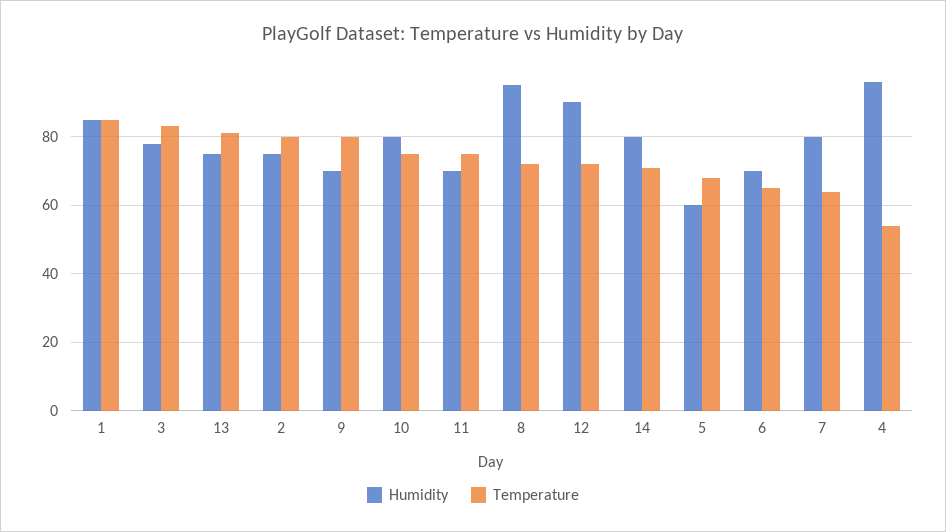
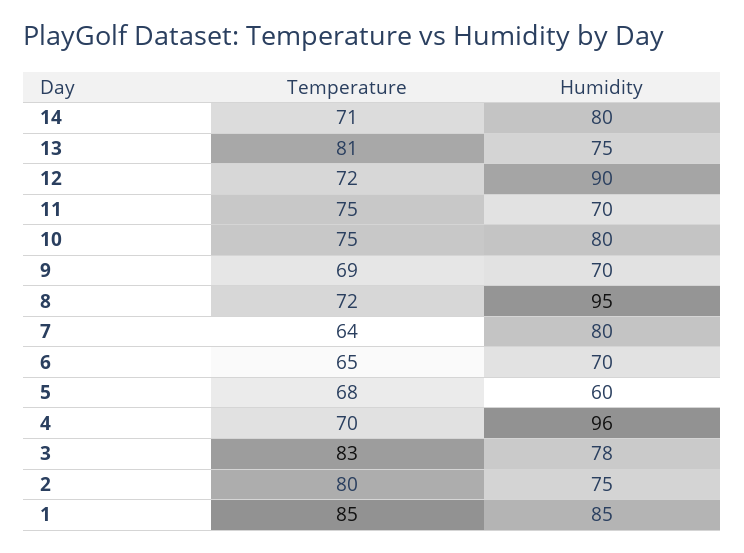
Temperature, 9: 80 -> 69
Temperature, 4: 55 -> 70

